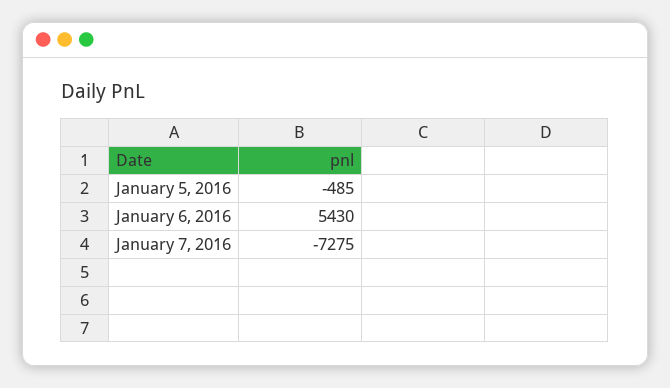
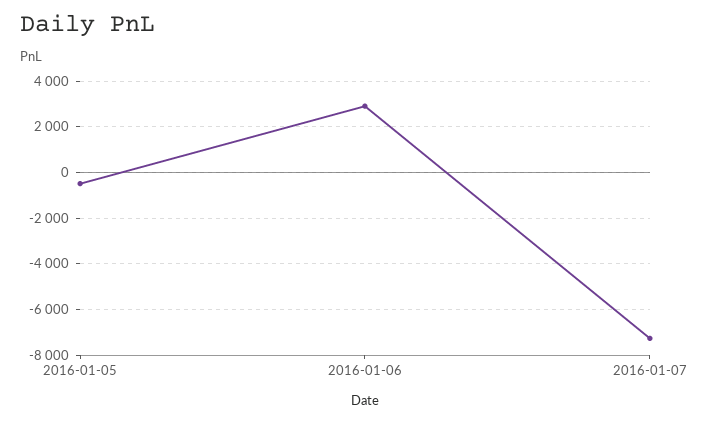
January 6, 2016: 5430 -> 3000

